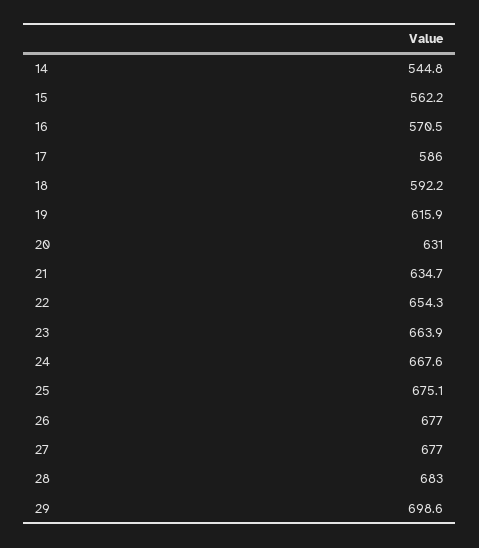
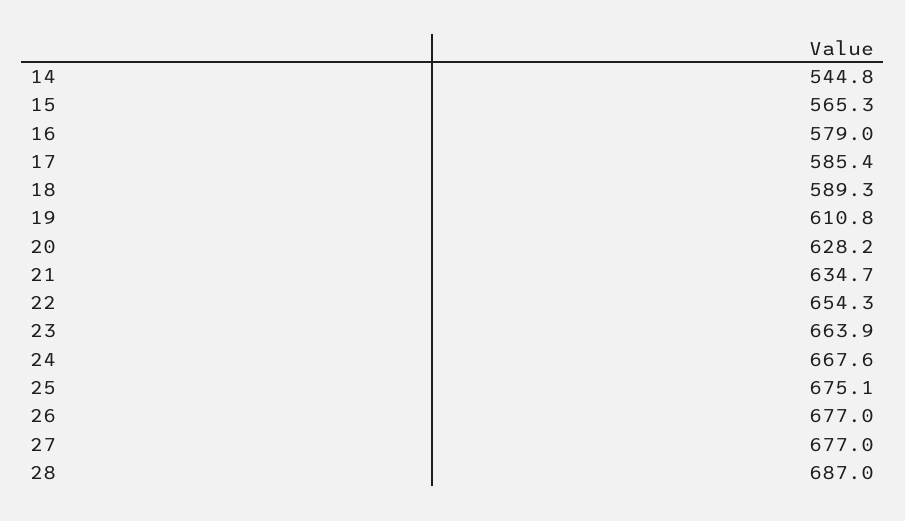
15: 562.2 -> 565.3
16: 570.5 -> 579
17: 586 -> 585.4
18: 592.2 -> 589.3
19: 615.9 -> 610.8
20: 631 -> 628.2
28: 683 -> 687
29: 698.6 -> none

